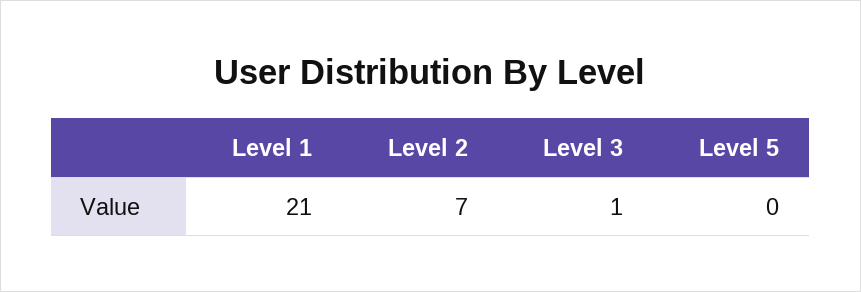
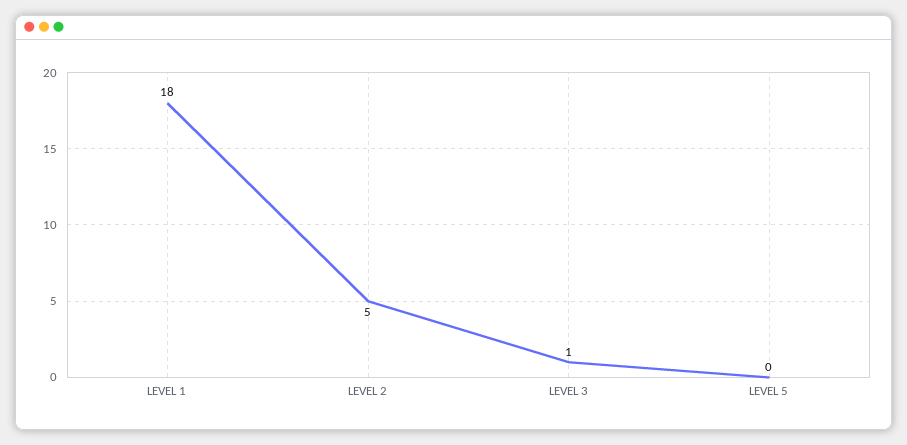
Level 1: 21 -> 18
Level 2: 7 -> 5

